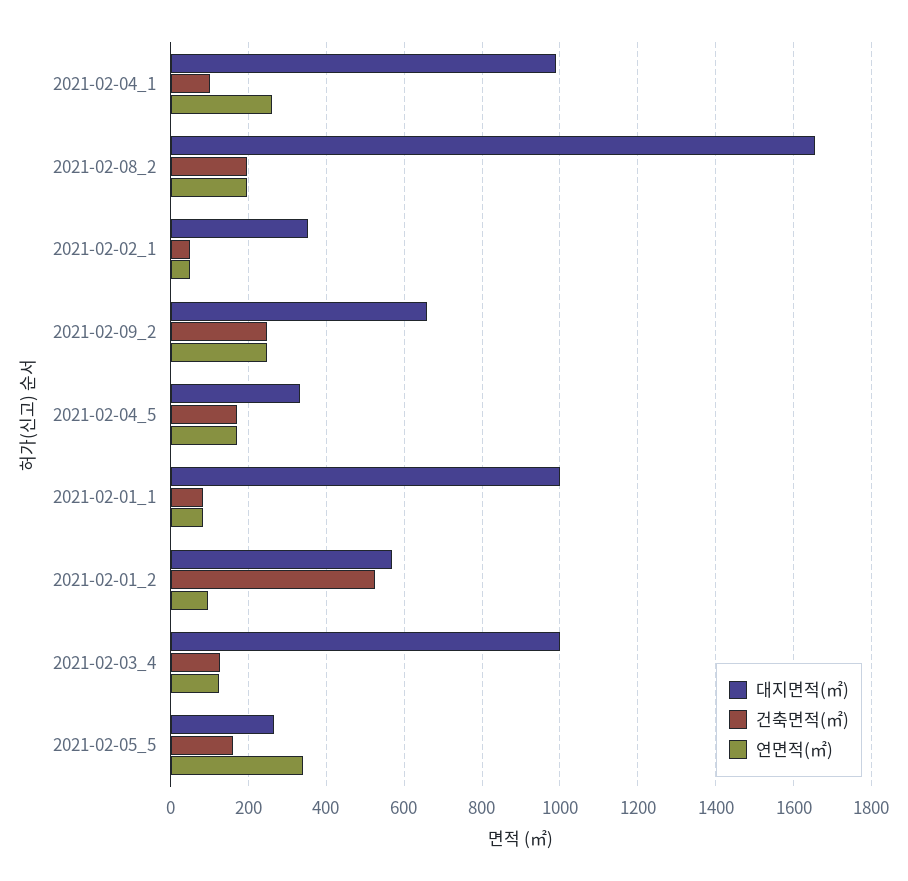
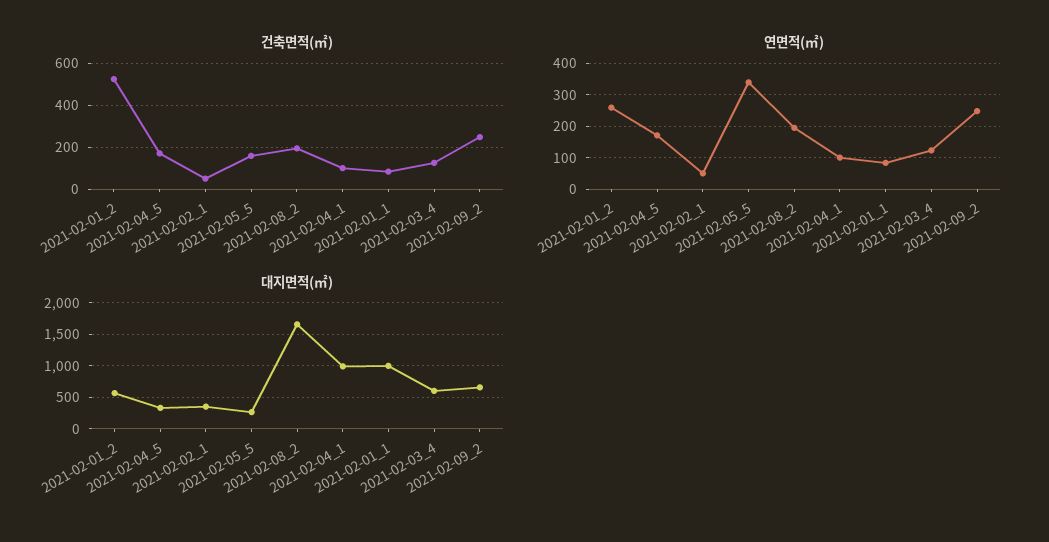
연면적(㎡), 2021-02-04_1: 260 -> 100
연면적(㎡), 2021-02-01_2: 100 -> 260
대지면적(㎡), 2021-02-03_4: 1000 -> 600

